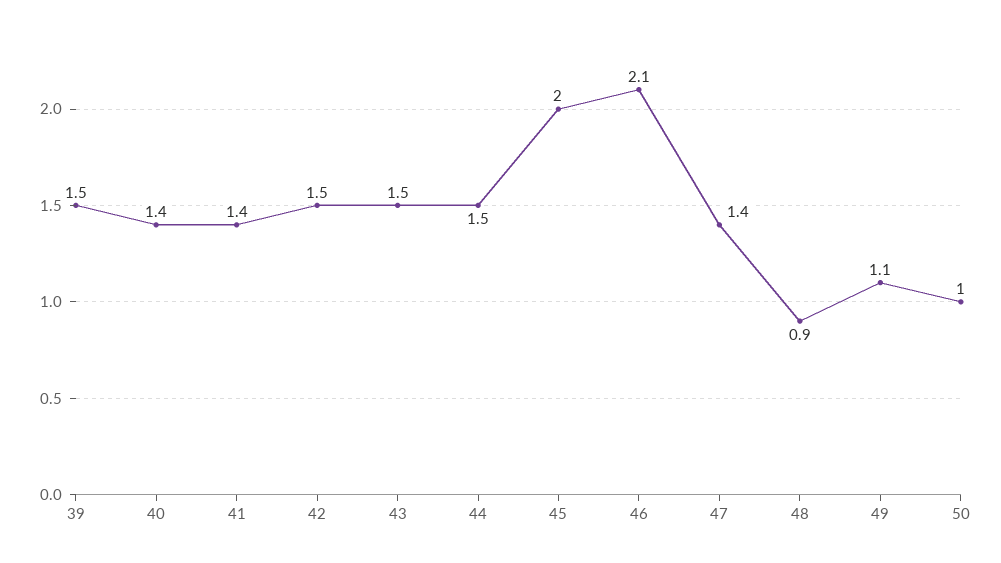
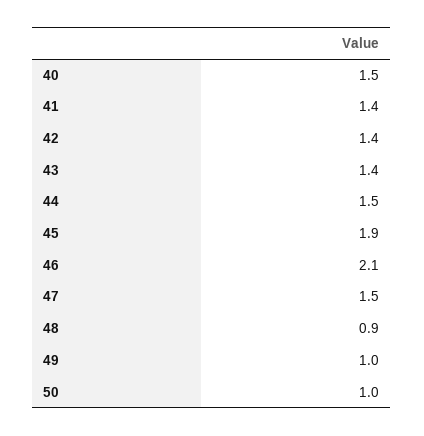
39: 1.5 -> none
40: 1.4 -> 1.5
42: 1.5 -> 1.4
43: 1.5 -> 1.4
45: 2 -> 1.9
47: 1.4 -> 1.5
49: 1.1 -> 1

